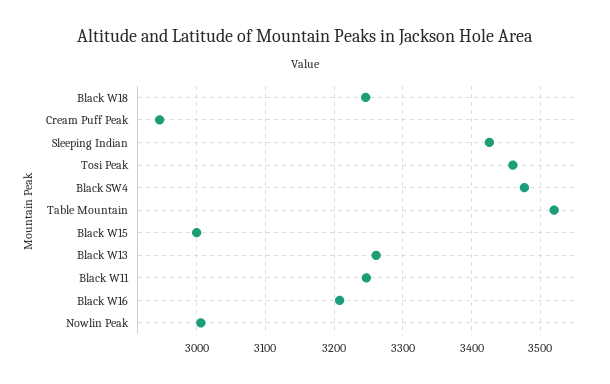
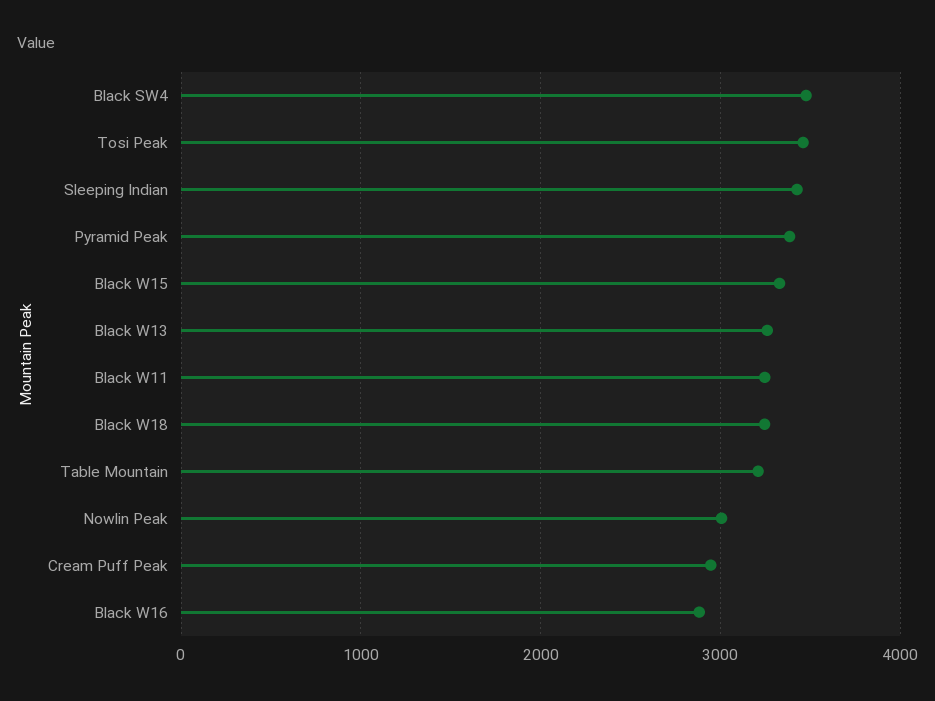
Table Mountain: 3520 -> 3200
Black W15: 3000 -> 3300
Black W16: 3210 -> 2900
Pyramid Peak: none -> 3400

